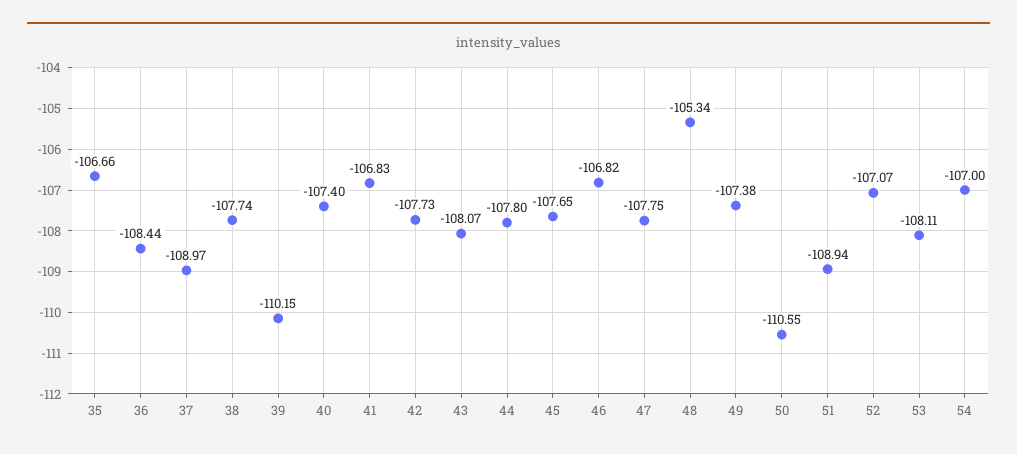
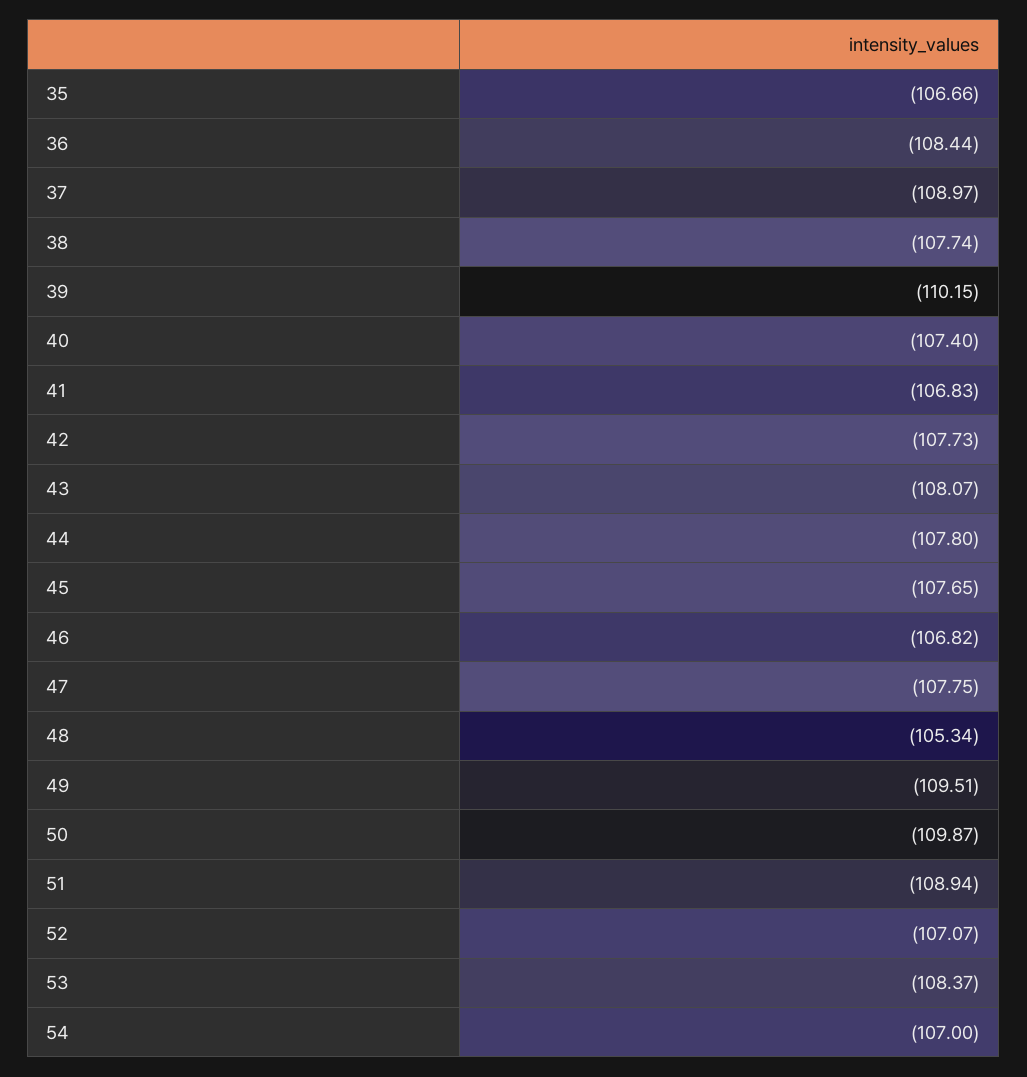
49: -107.38 -> -109.51
50: -110.55 -> -109.87
53: -108.11 -> -108.37

